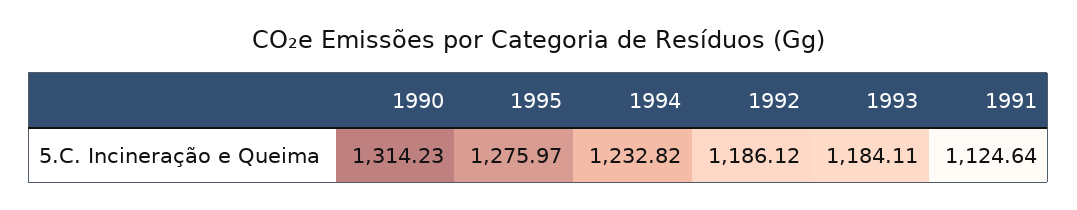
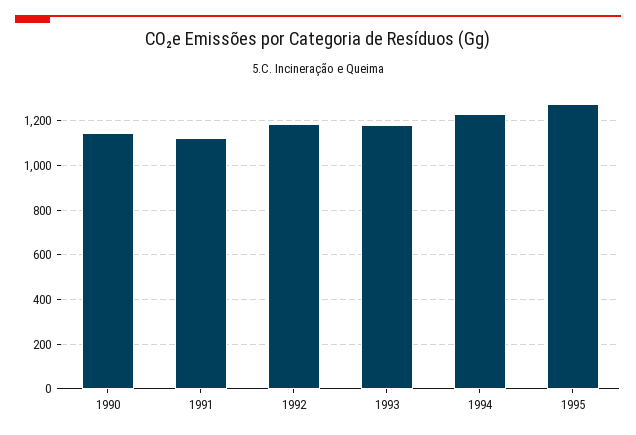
1990: 1314.23 -> 1150

